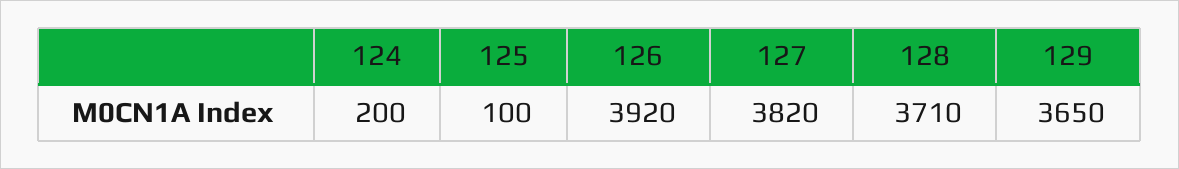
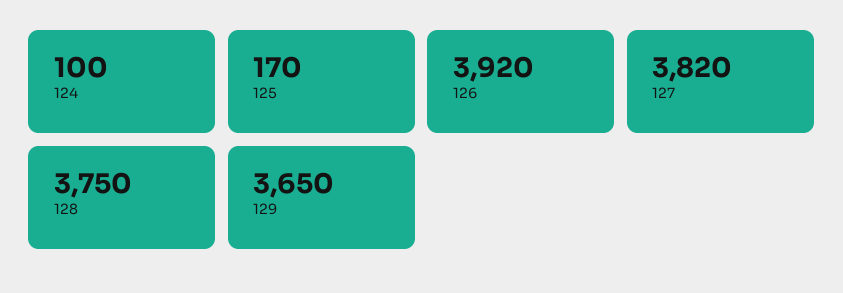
124: 200 -> 100
125: 100 -> 170
128: 3710 -> 3750

